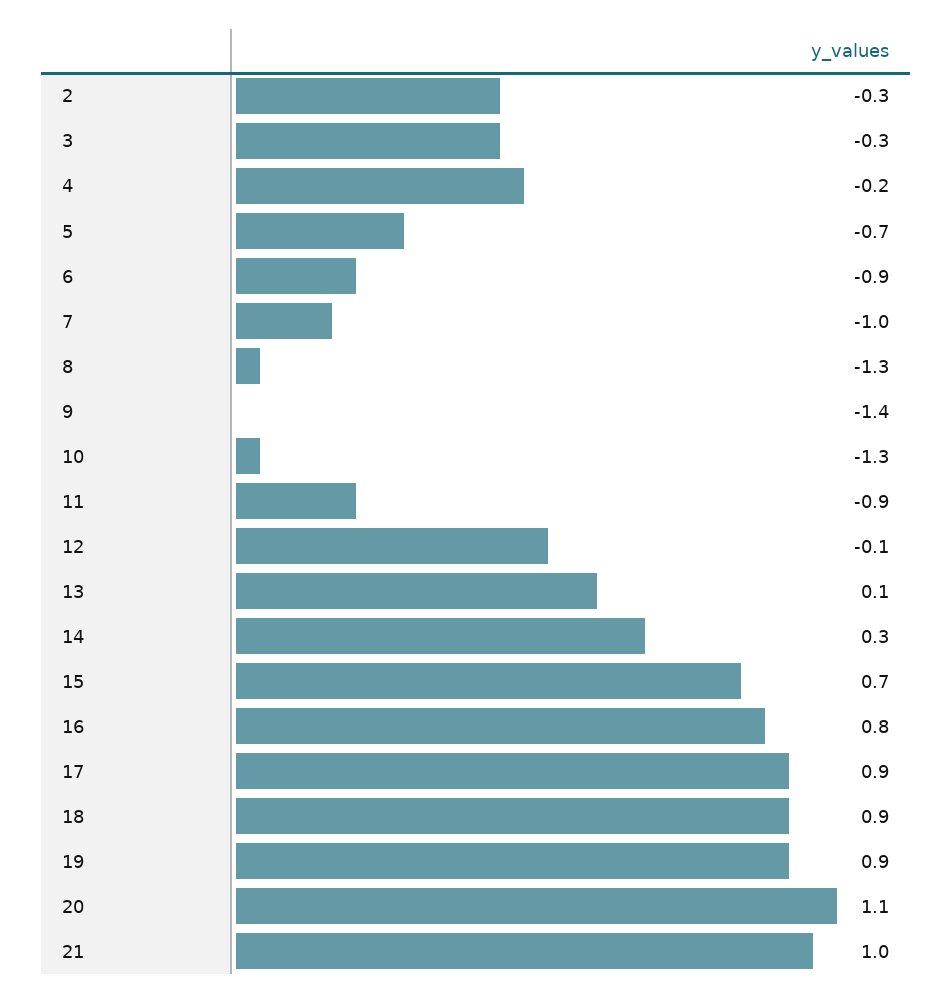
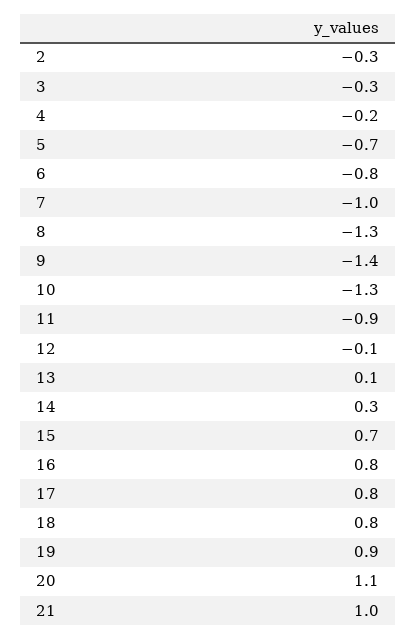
6: -0.9 -> -0.8
17: 0.9 -> 0.8
18: 0.9 -> 0.8

